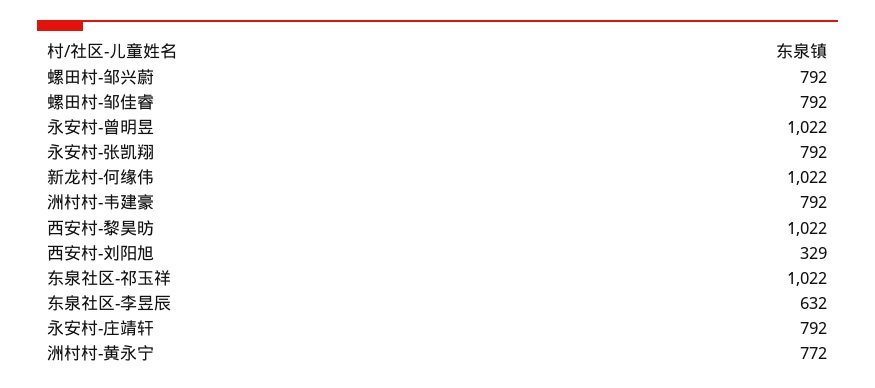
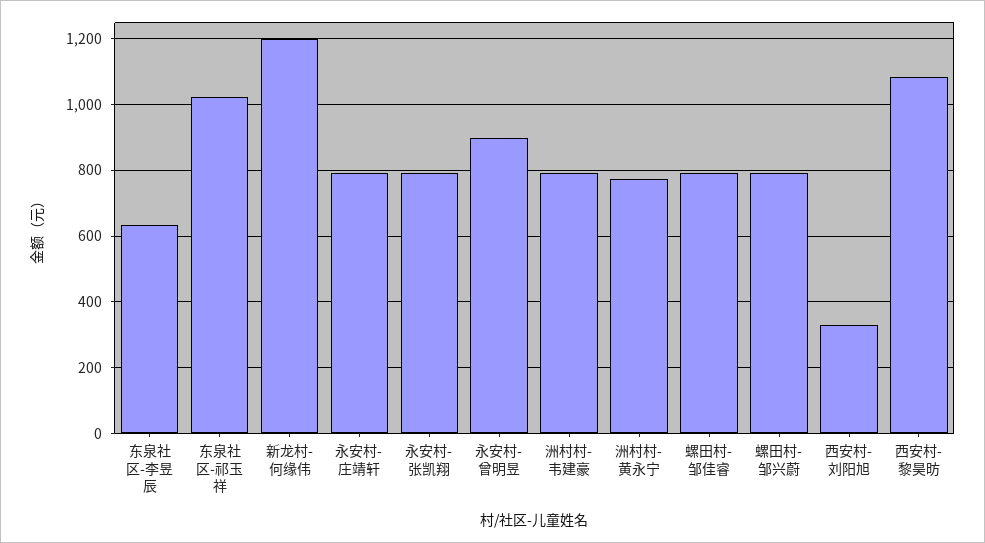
永安村-曾明昱: 1022 -> 900
新龙村-何缘伟: 1022 -> 1200
西安村-黎昊昉: 1022 -> 1080

